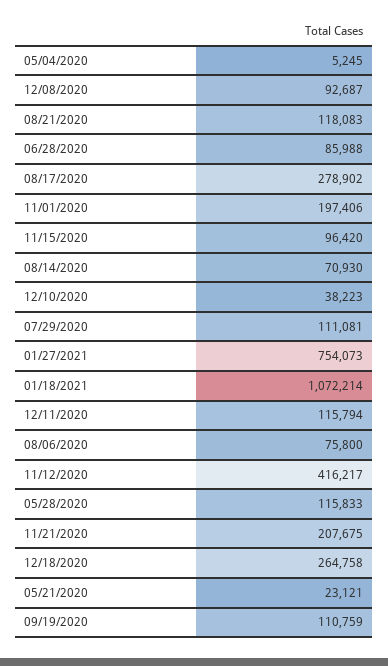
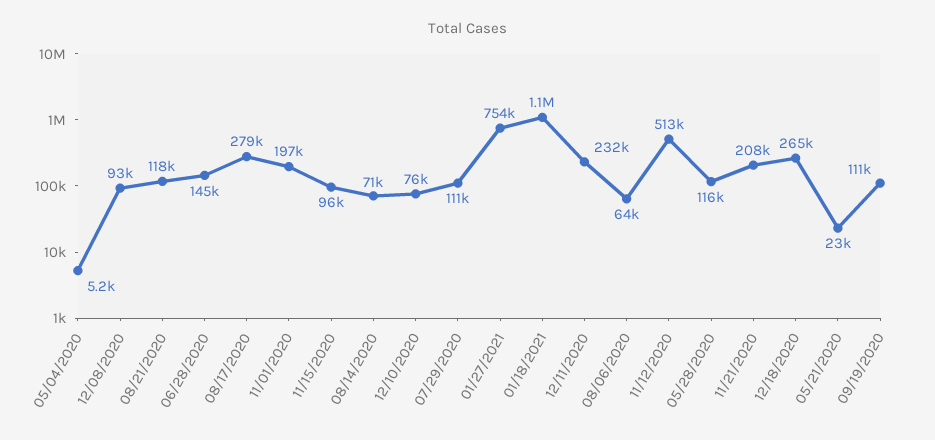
06/28/2020: 85988 -> 145000
12/10/2020: 38223 -> 76000
12/11/2020: 115794 -> 232000
08/06/2020: 75800 -> 64000
11/12/2020: 416217 -> 513000

